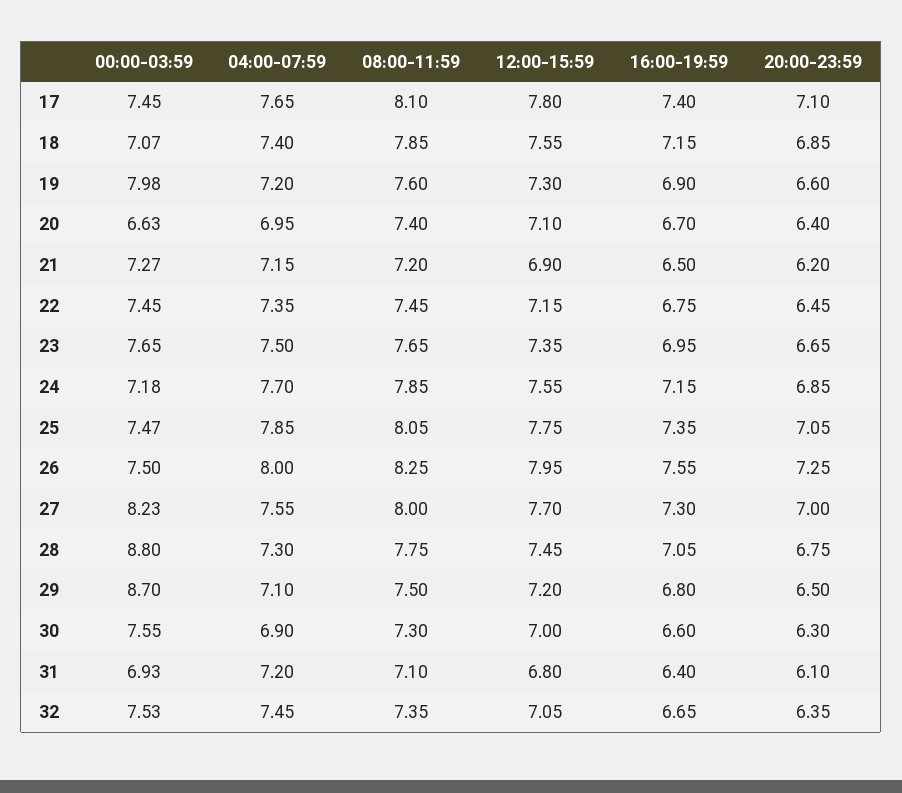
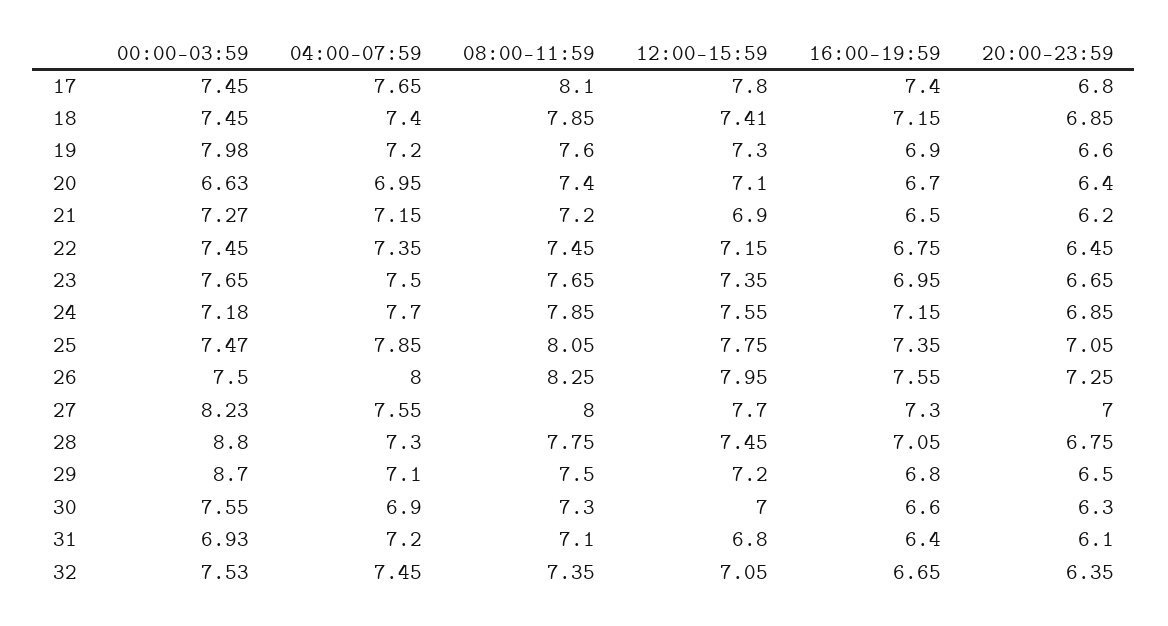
20:00-23:59, 17: 7.1 -> 6.8
00:00-03:59, 18: 7.07 -> 7.45
12:00-15:59, 18: 7.55 -> 7.41

